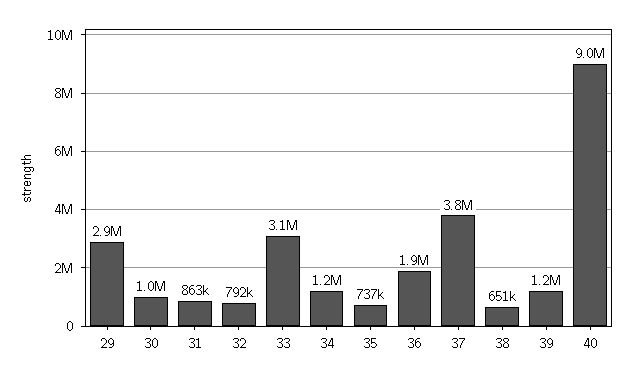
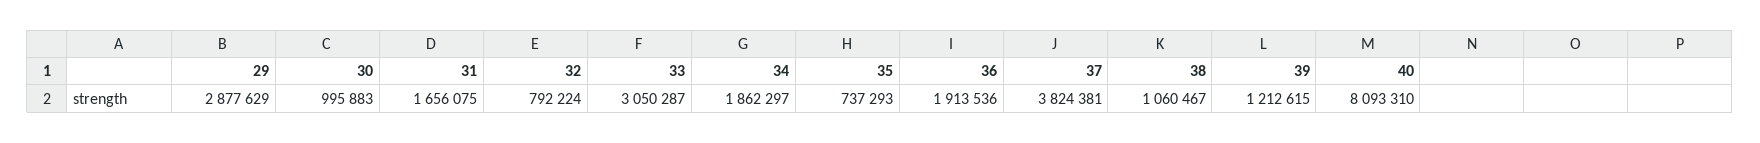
31: 863000 -> 1656075
34: 1200000 -> 1862297
38: 651000 -> 1060467
40: 9000000 -> 8093310

